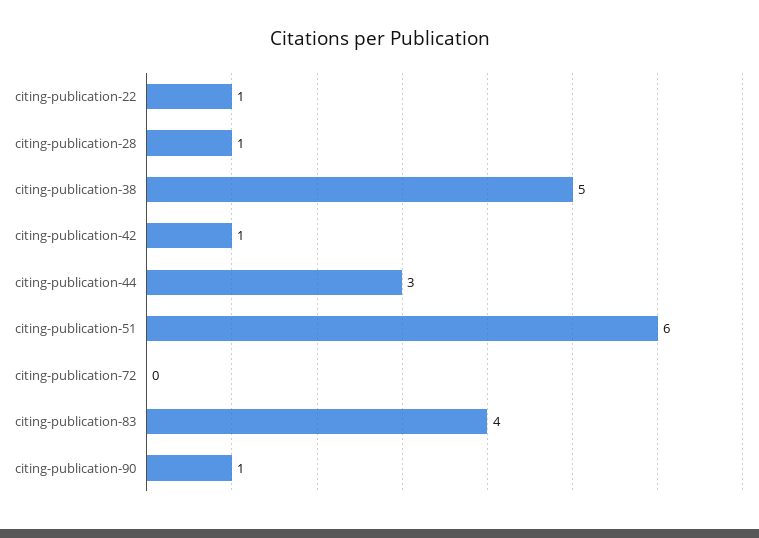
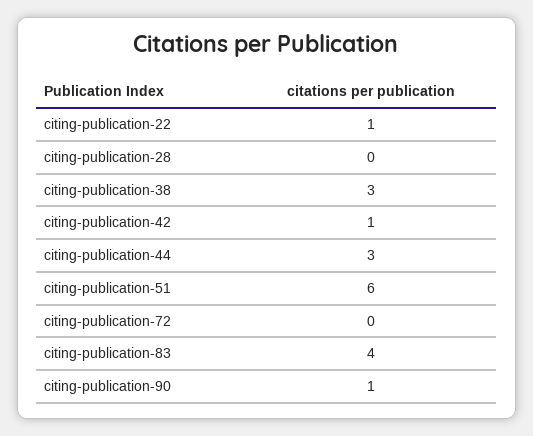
citing-publication-28: 1 -> 0
citing-publication-38: 5 -> 3

